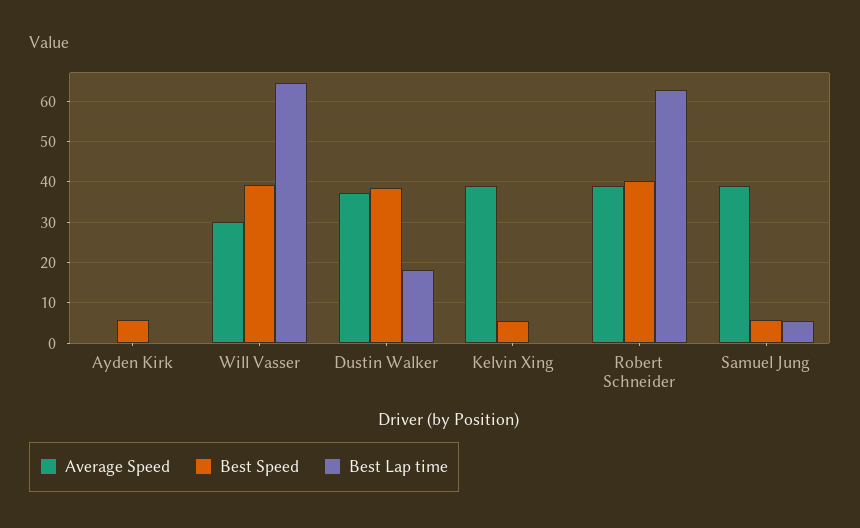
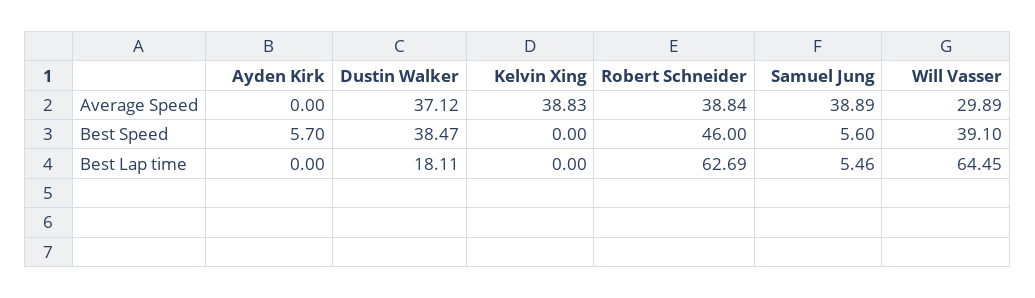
Best Speed, Kelvin Xing: 6 -> 0
Best Speed, Robert Schneider: 40 -> 46

